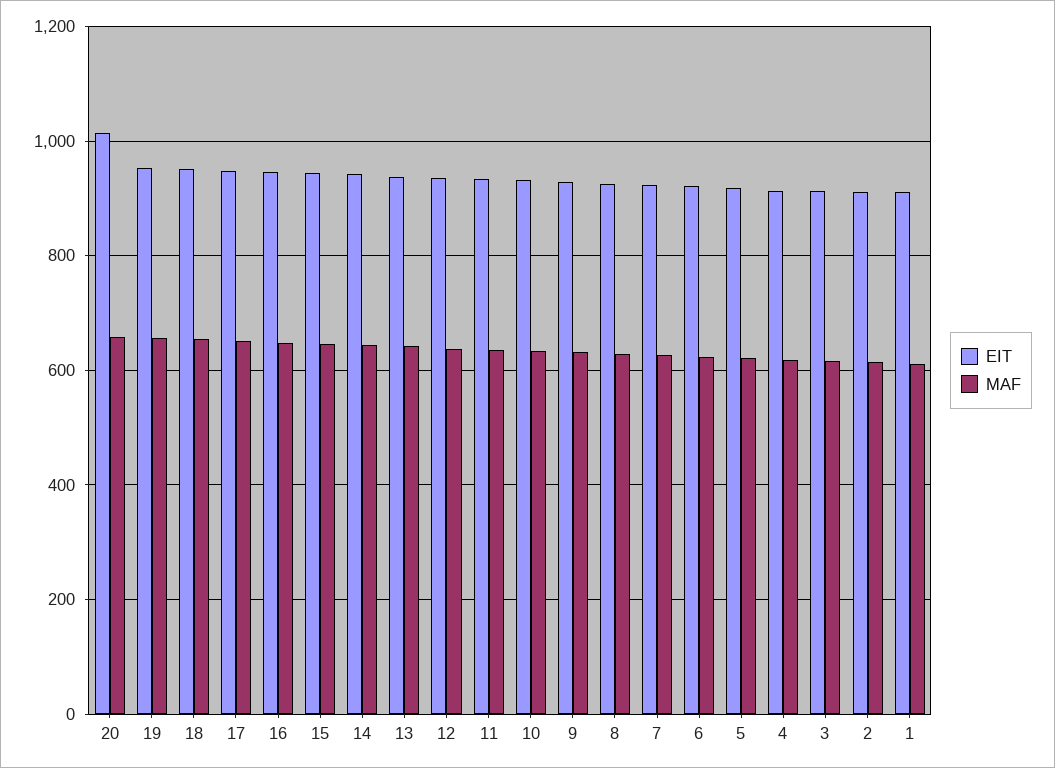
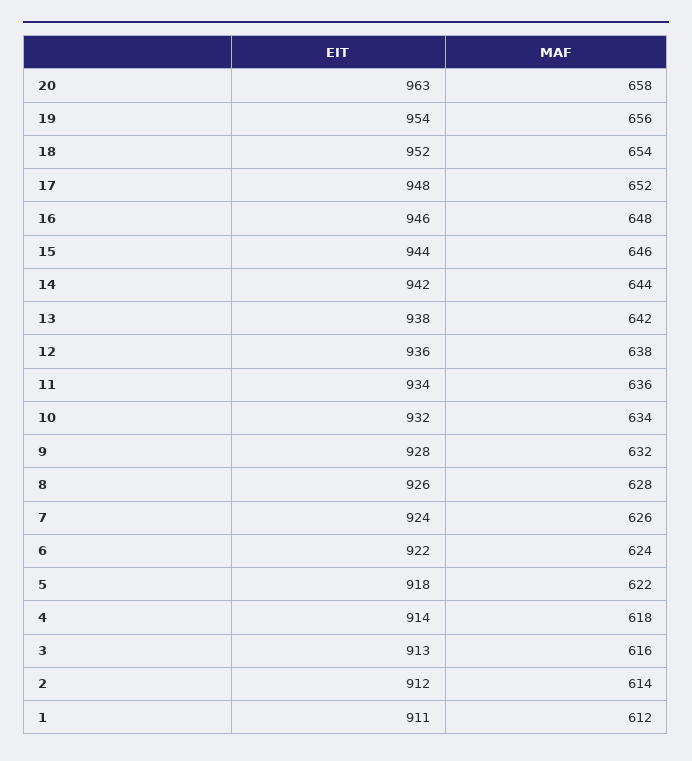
EIT, 20: 1020 -> 963

